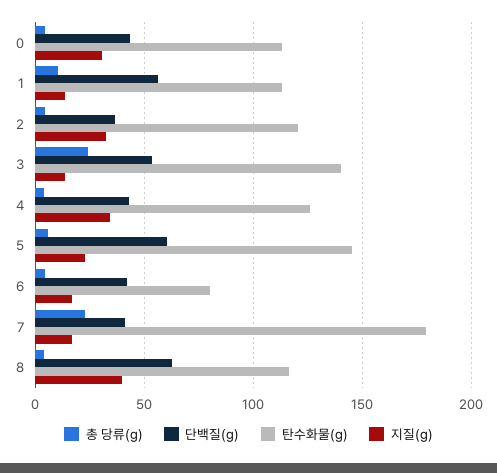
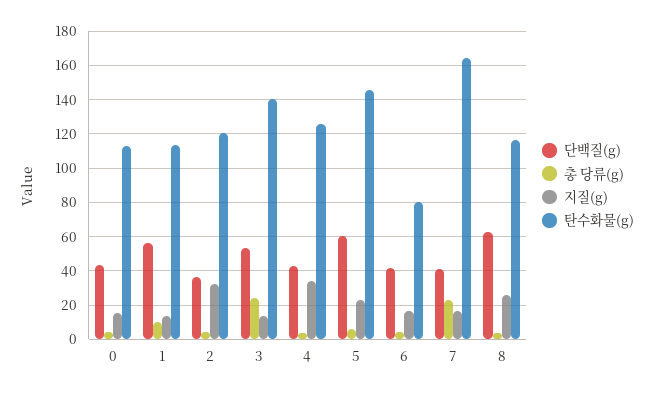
지질(g), 0: 30 -> 15
탄수화물(g), 7: 180 -> 165
지질(g), 8: 40 -> 25

